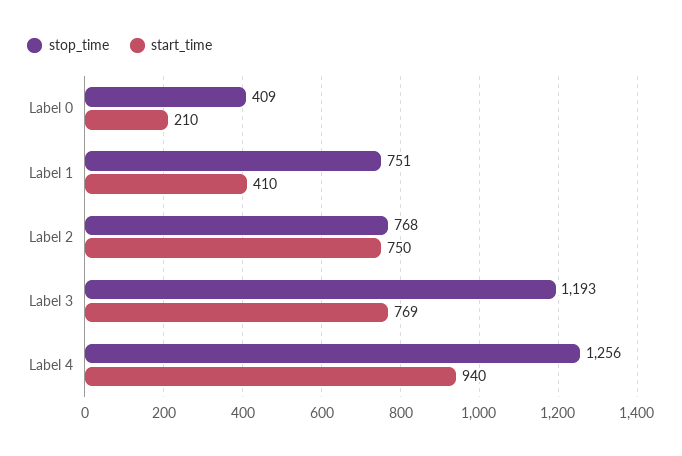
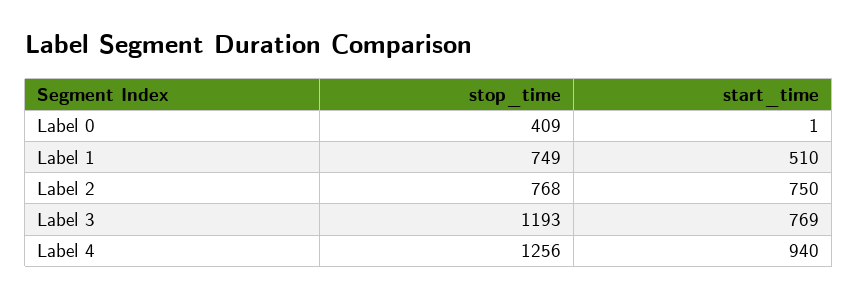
start_time, Label 0: 210 -> 1
stop_time, Label 1: 751 -> 749
start_time, Label 1: 410 -> 510

